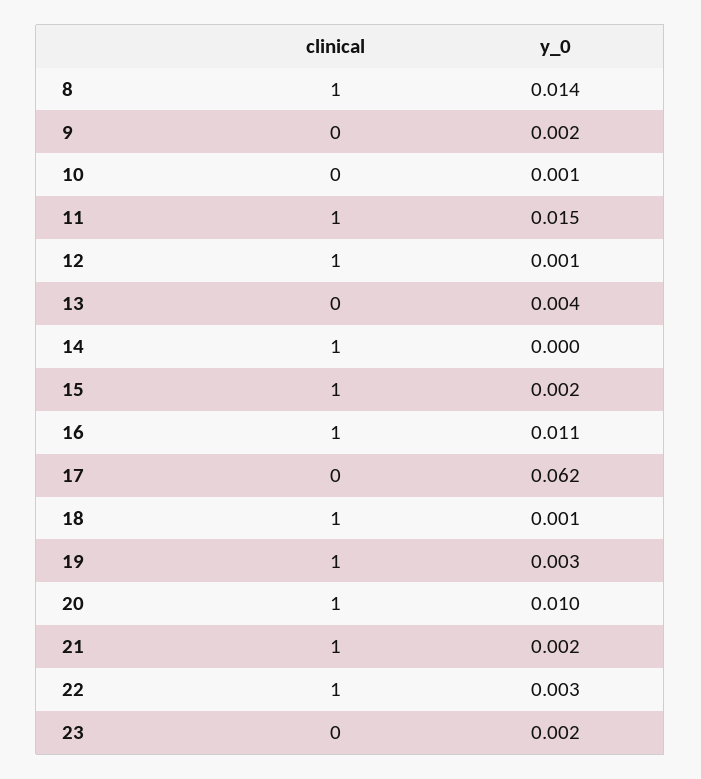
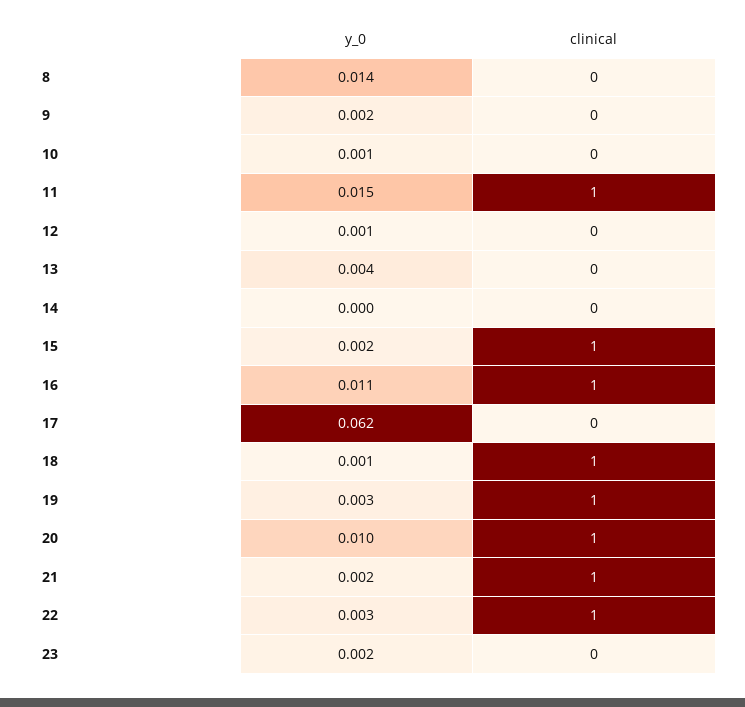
clinical, 8: 1 -> 0
clinical, 12: 1 -> 0
clinical, 14: 1 -> 0

